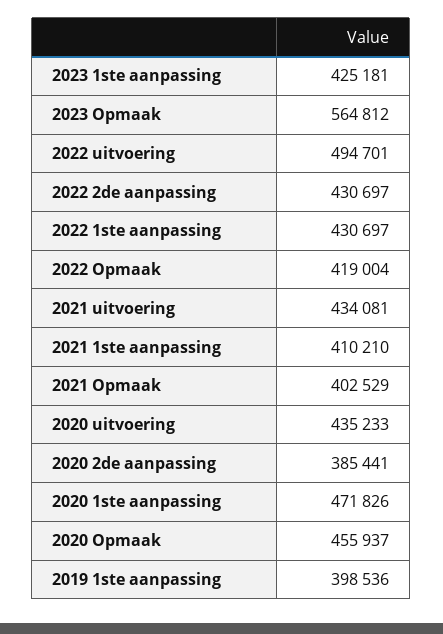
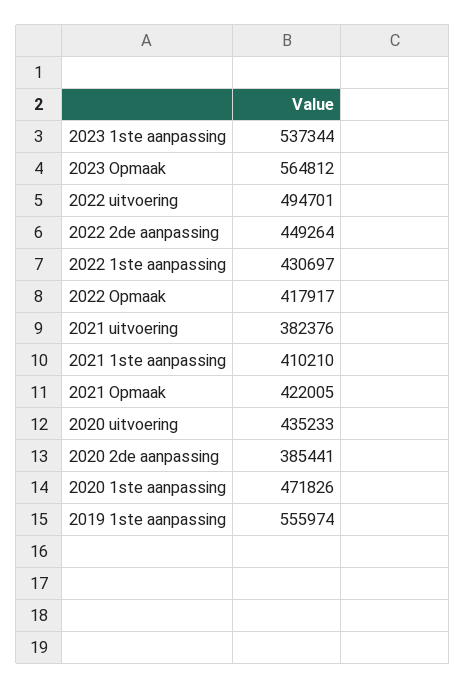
2023 1ste aanpassing: 425181 -> 537344
2022 2de aanpassing: 430697 -> 449264
2022 Opmaak: 419004 -> 417917
2021 uitvoering: 434081 -> 382376
2021 Opmaak: 402529 -> 422005
2020 Opmaak: 455937 -> none
2019 1ste aanpassing: 398536 -> 555974

